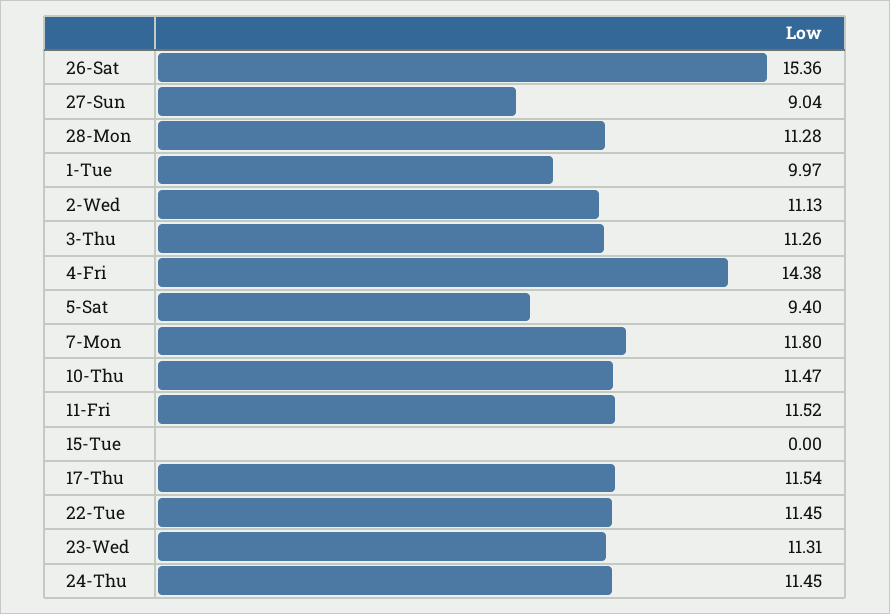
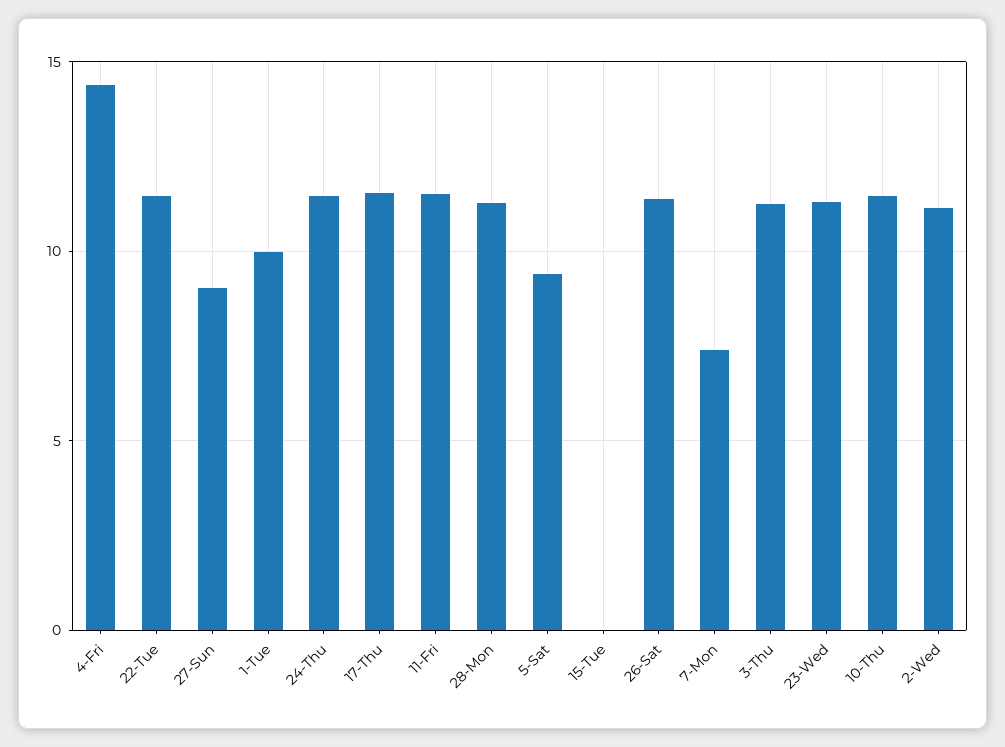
26-Sat: 15.36 -> 11.5
7-Mon: 11.8 -> 7.5

